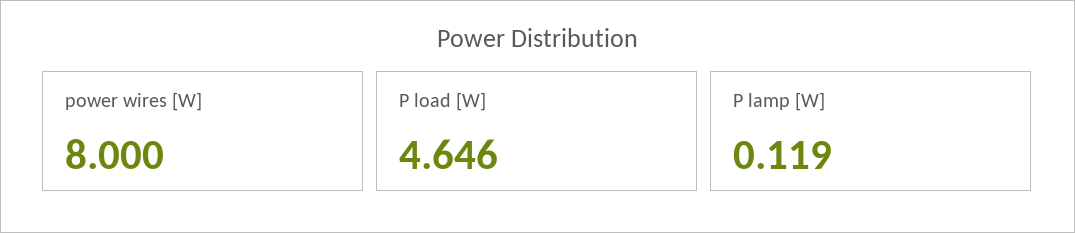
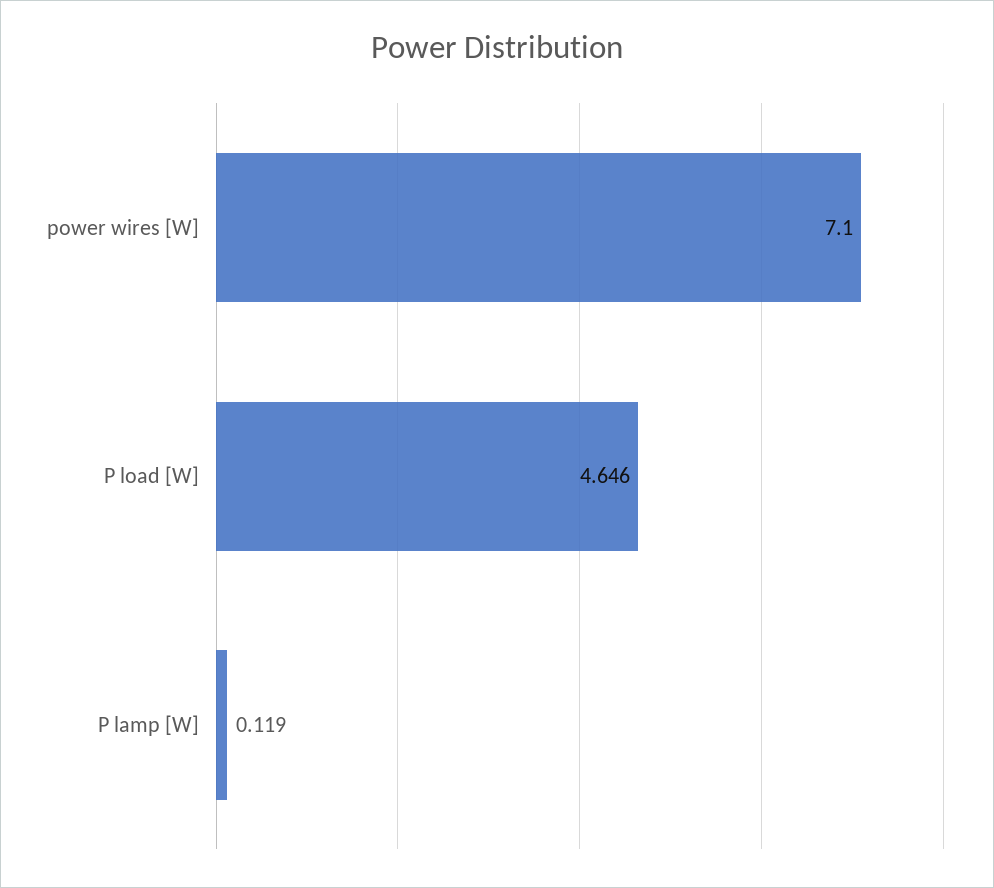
power wires [W]: 8 -> 7.1

